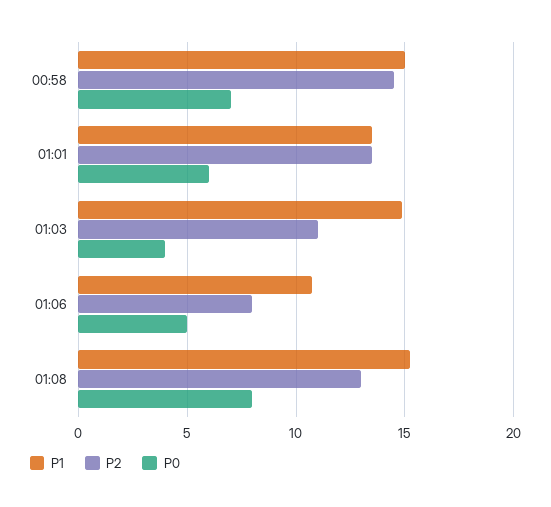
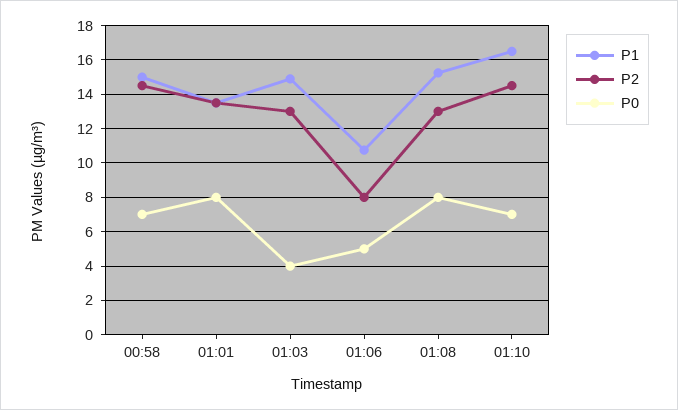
P0, 01:01: 6 -> 8
P2, 01:03: 11 -> 13
P1, 01:10: none -> 16.5
P2, 01:10: none -> 14.5
P0, 01:10: none -> 7

